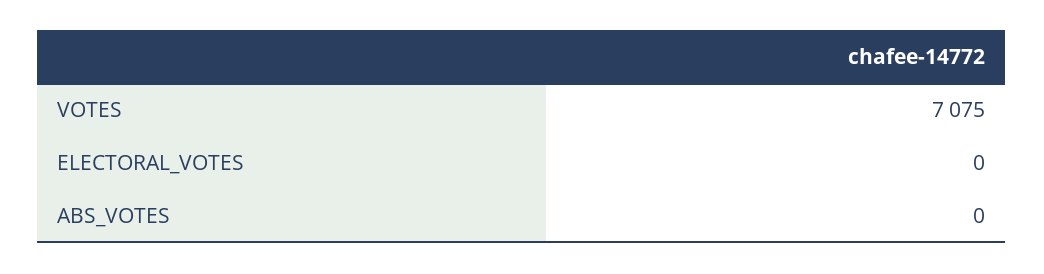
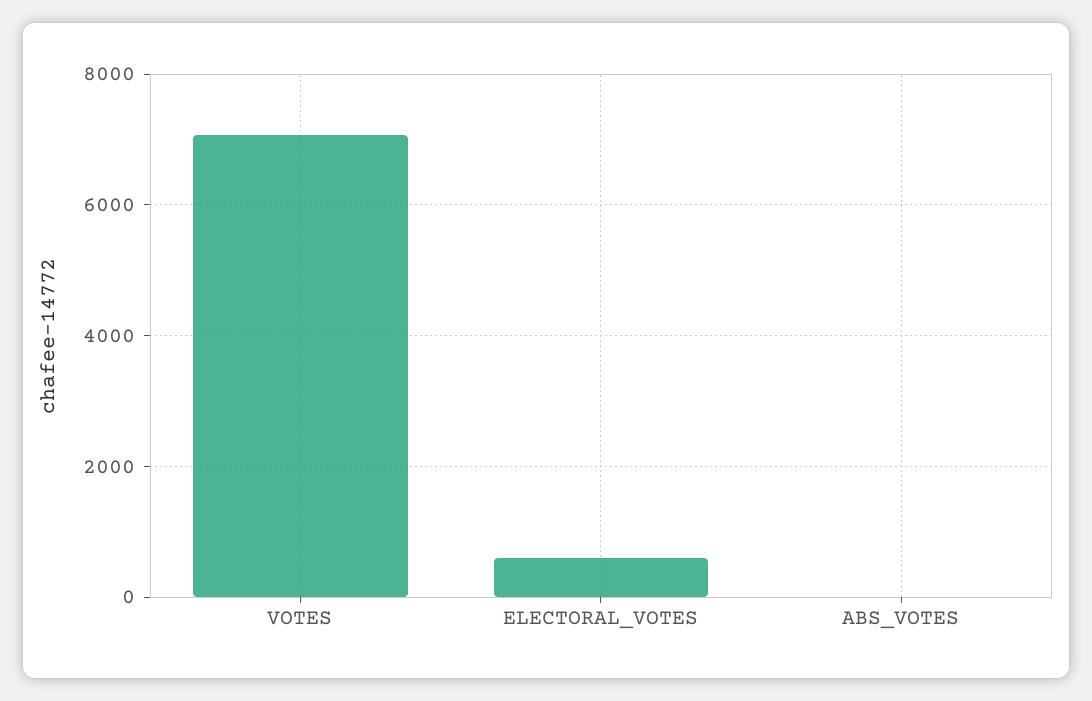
ELECTORAL_VOTES: 0 -> 600

